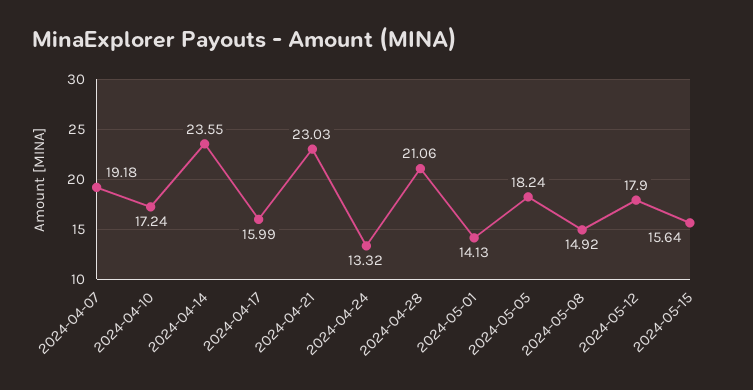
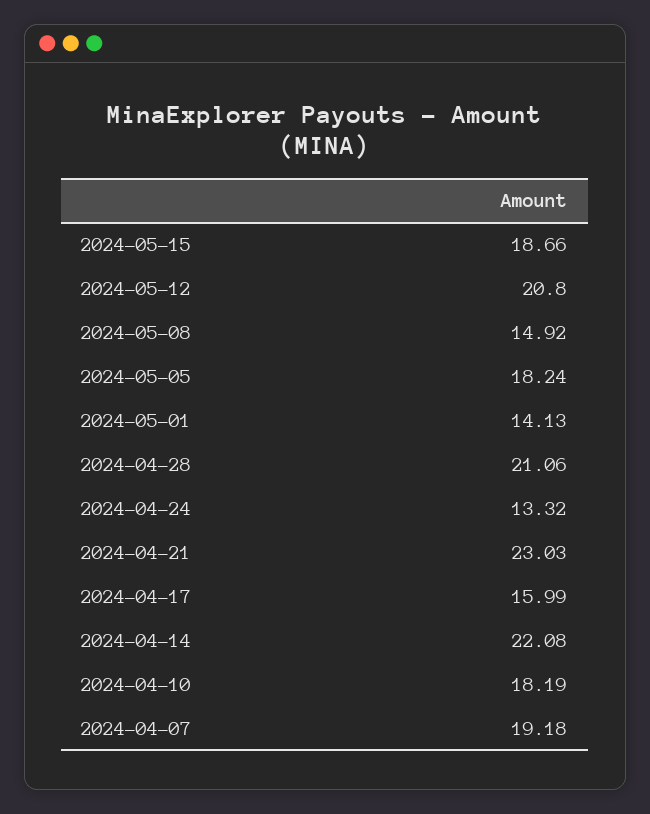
2024-04-10: 17.24 -> 18.19
2024-04-14: 23.55 -> 22.08
2024-05-12: 17.9 -> 20.8
2024-05-15: 15.64 -> 18.66

